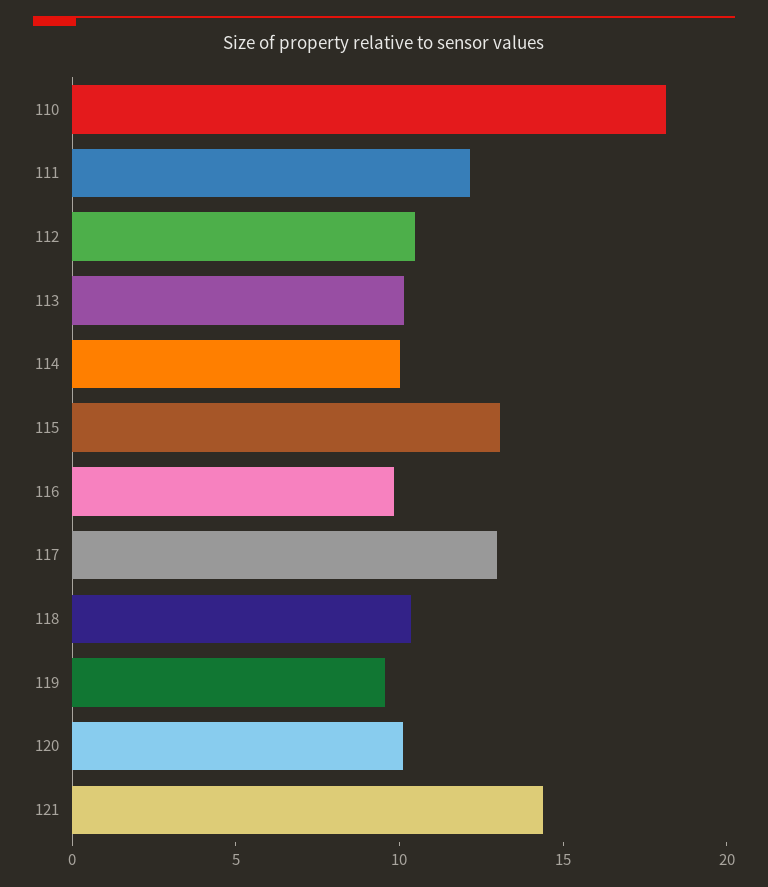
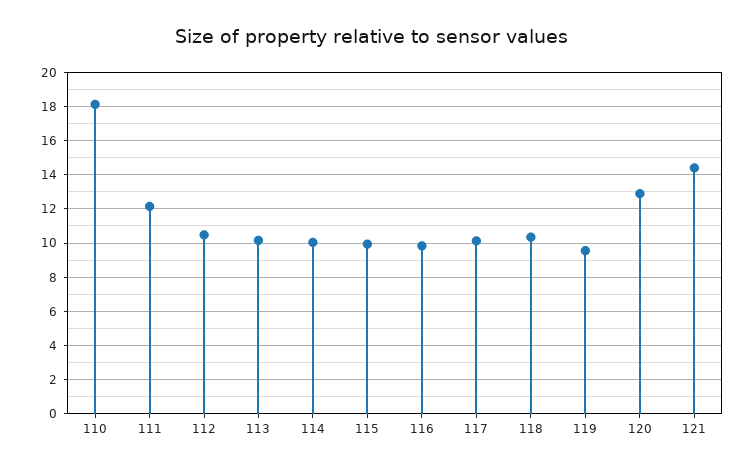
115: 13 -> 10
117: 13 -> 10
120: 10 -> 13

